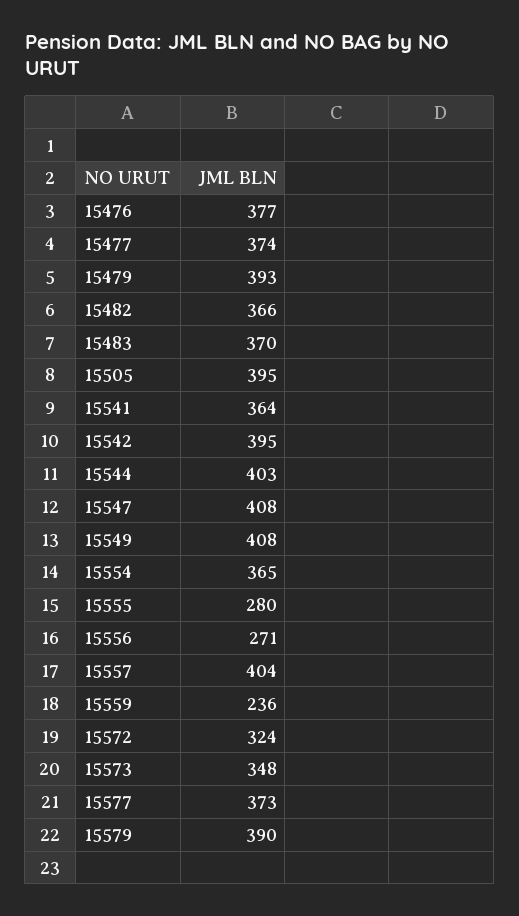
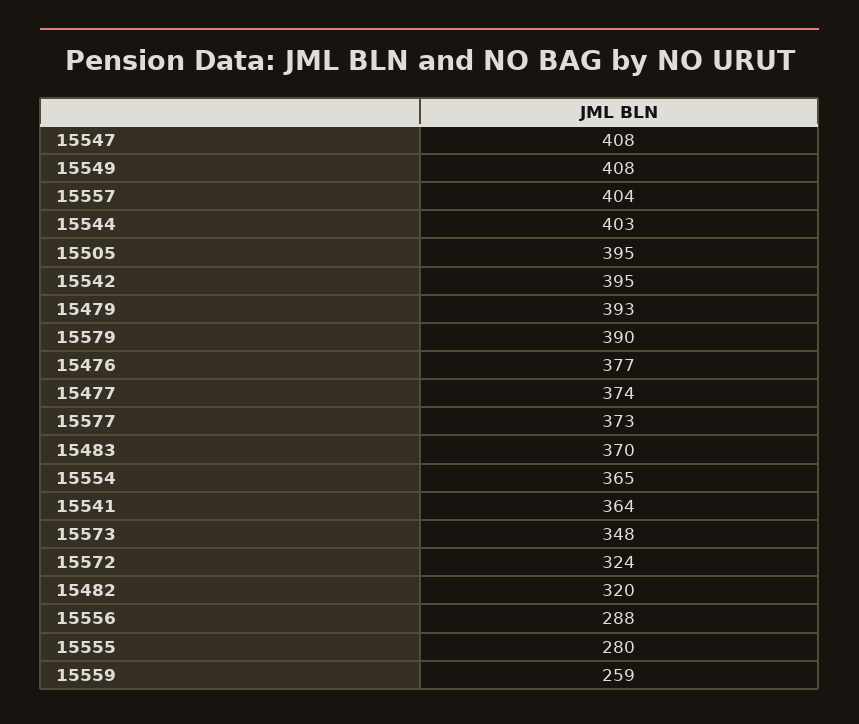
15482: 366 -> 320
15556: 271 -> 288
15559: 236 -> 259

